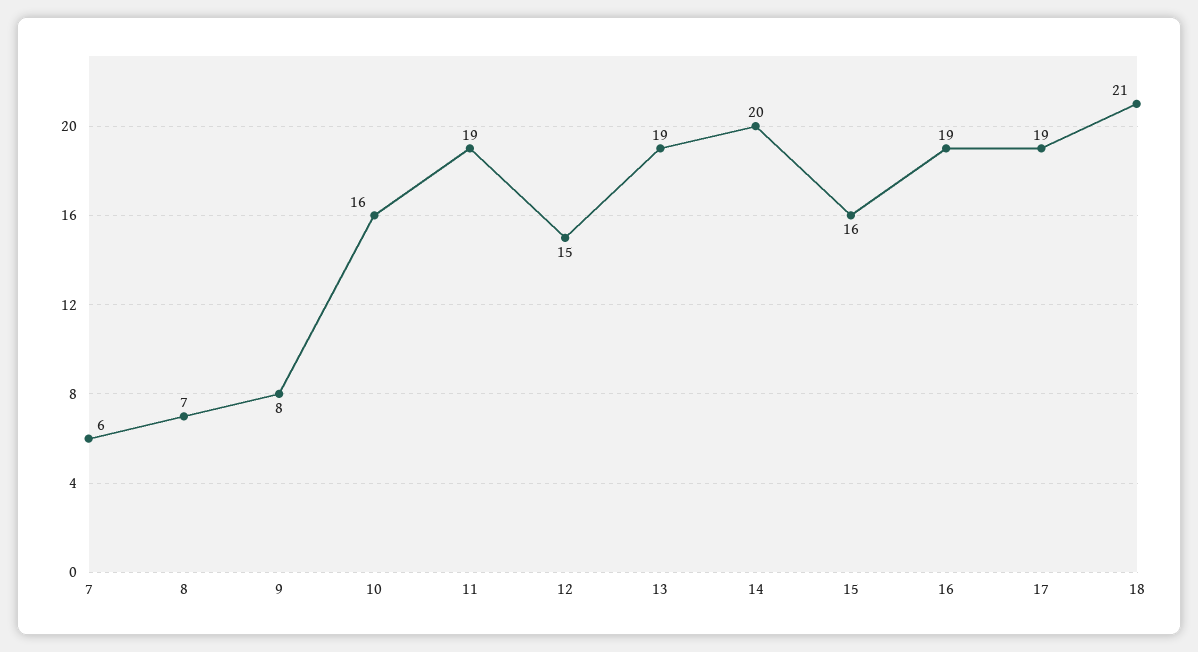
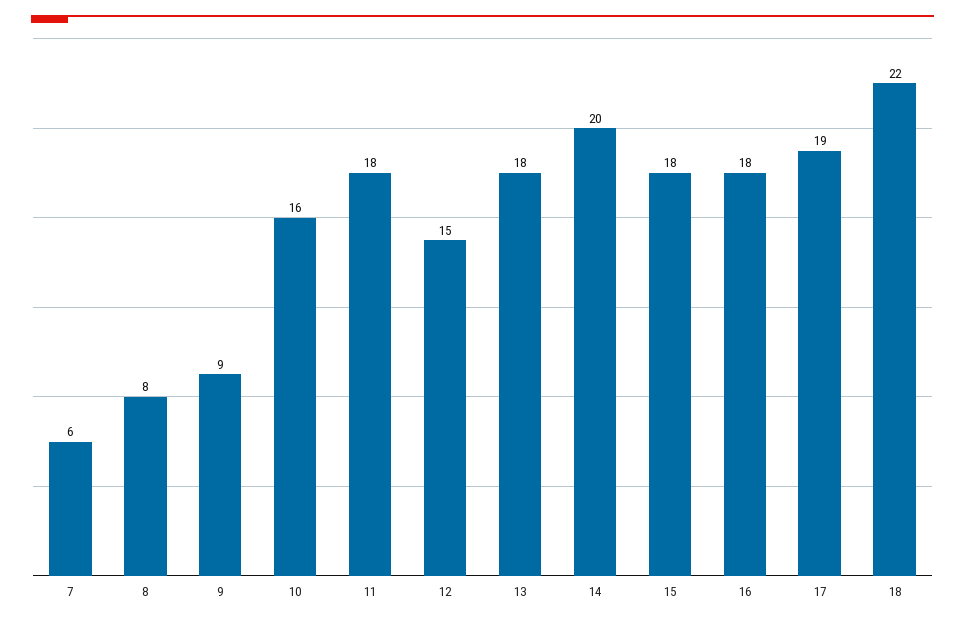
8: 7 -> 8
9: 8 -> 9
11: 19 -> 18
13: 19 -> 18
15: 16 -> 18
16: 19 -> 18
18: 21 -> 22

